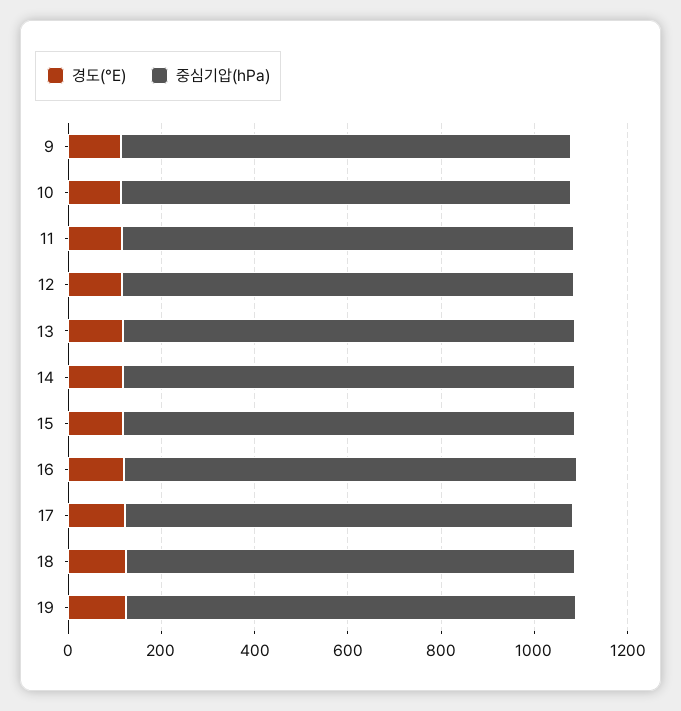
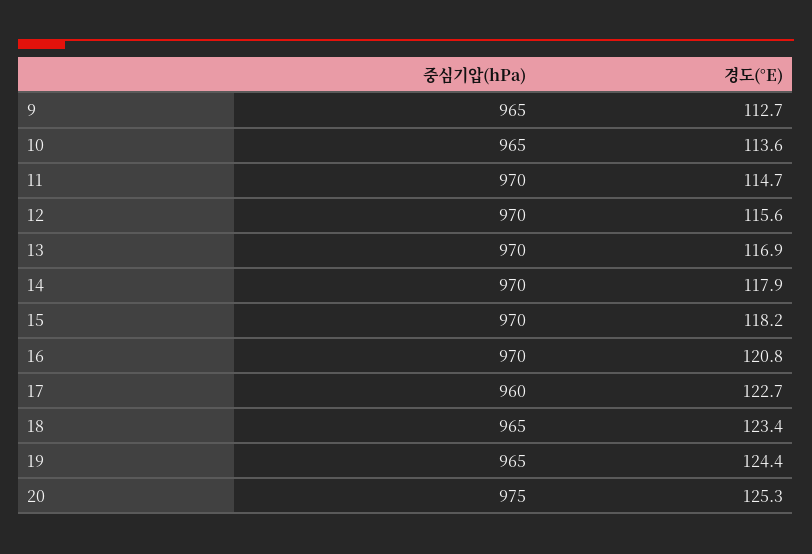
중심기압(hPa), 20: none -> 975
경도(°E), 20: none -> 125.3

